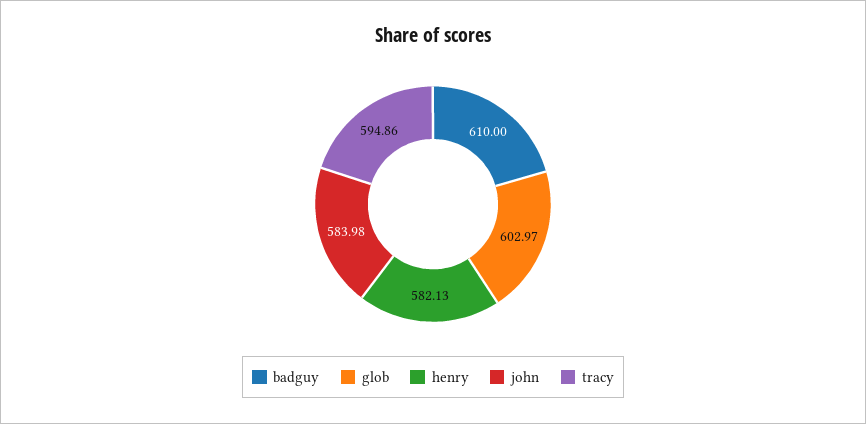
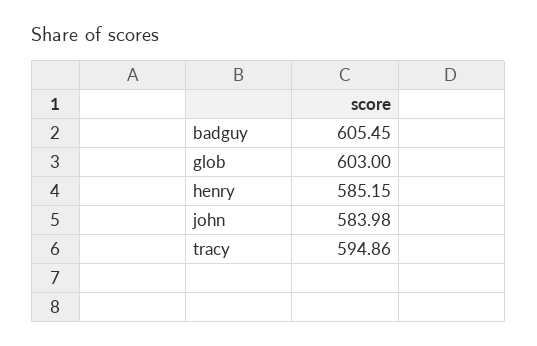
badguy: 610 -> 605.45
glob: 602.97 -> 603
henry: 582.13 -> 585.15

